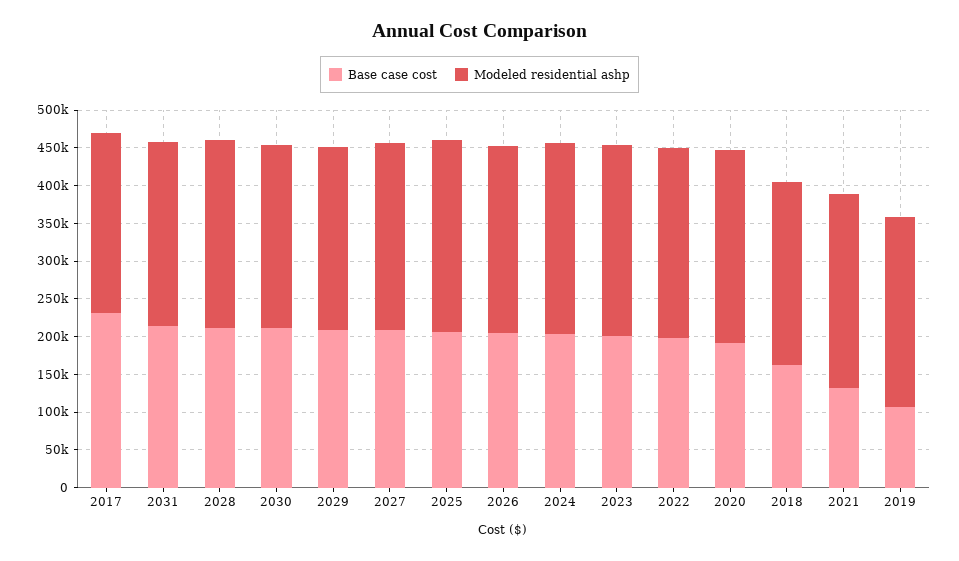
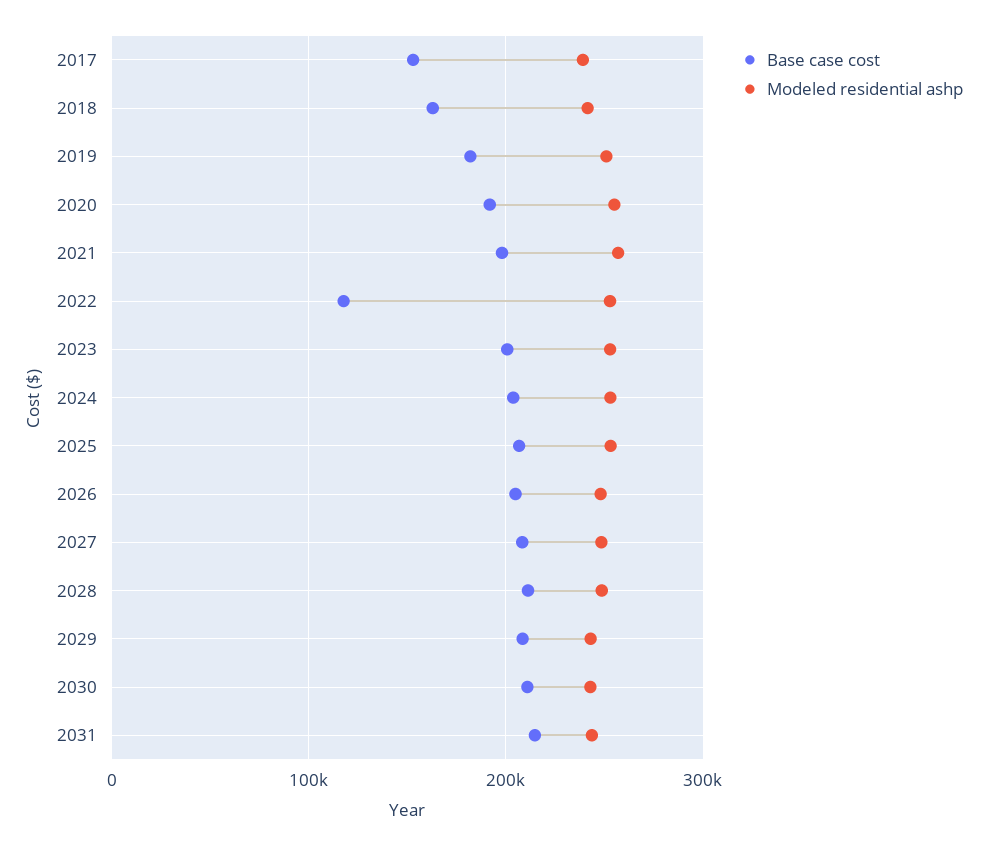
Base case cost, 2017: 225000 -> 150000
Base case cost, 2022: 200000 -> 120000
Base case cost, 2021: 125000 -> 200000
Base case cost, 2019: 100000 -> 180000

